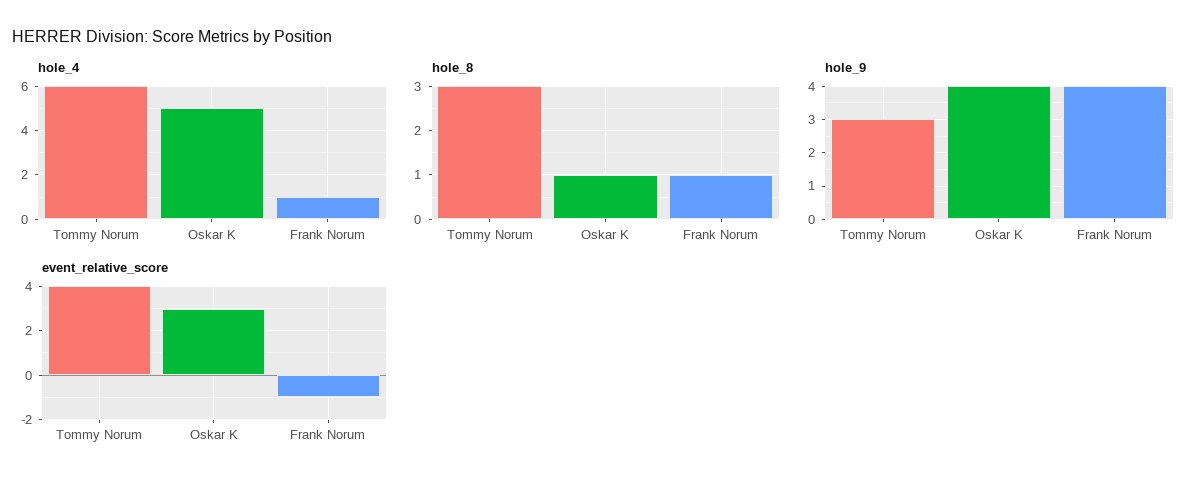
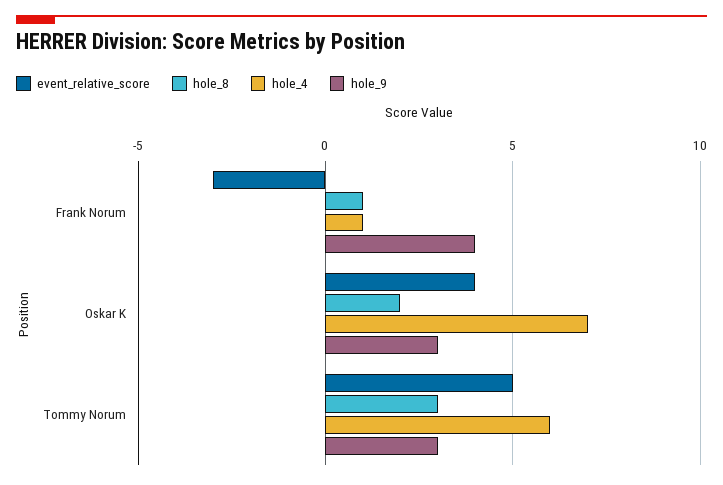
hole_4, Oskar K: 5 -> 7
hole_8, Oskar K: 1 -> 2
hole_9, Oskar K: 4 -> 3
event_relative_score, Tommy Norum: 4 -> 5
event_relative_score, Oskar K: 3 -> 4
event_relative_score, Frank Norum: -1 -> -3

